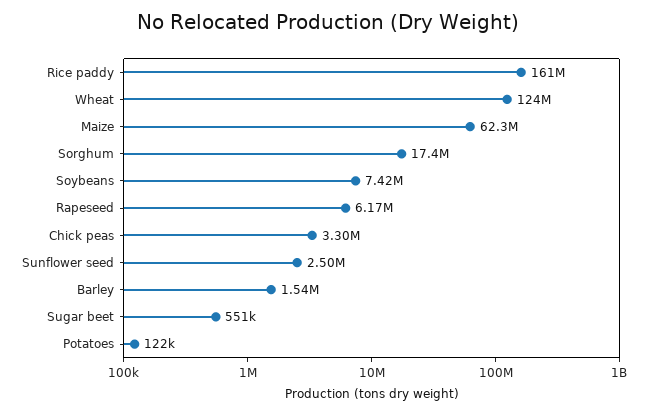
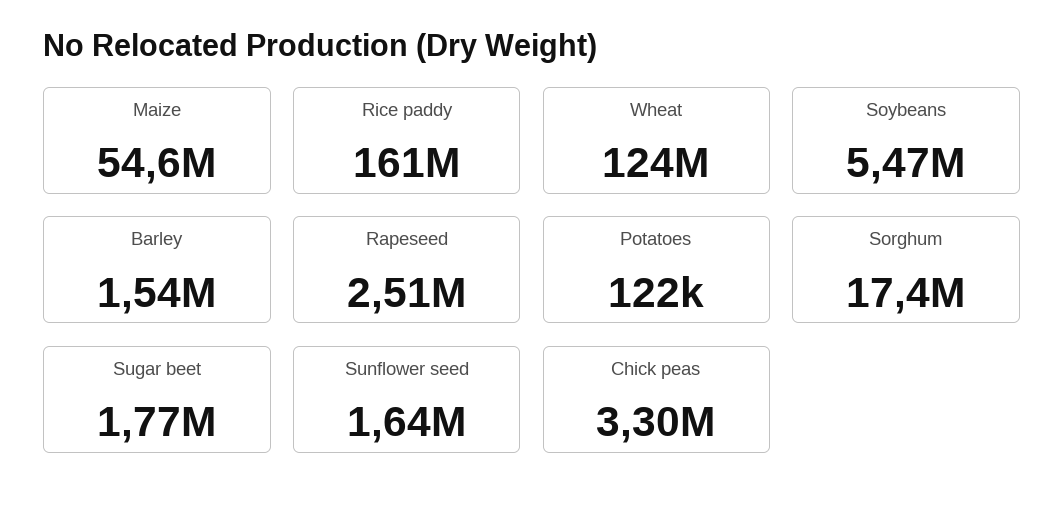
Maize: 62300000 -> 54600000
Soybeans: 7420000 -> 5470000
Rapeseed: 6170000 -> 2510000
Sunflower seed: 2500000 -> 1640000
Sugar beet: 551000 -> 1770000

